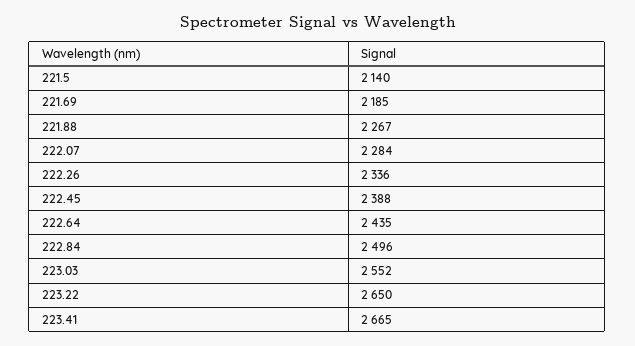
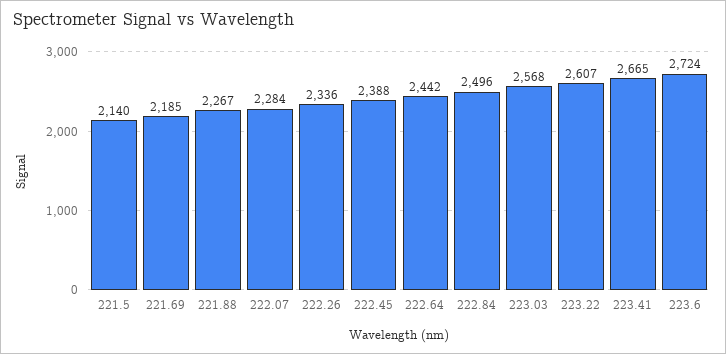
222.64: 2435 -> 2442
223.03: 2552 -> 2568
223.22: 2650 -> 2607
223.6: none -> 2724

